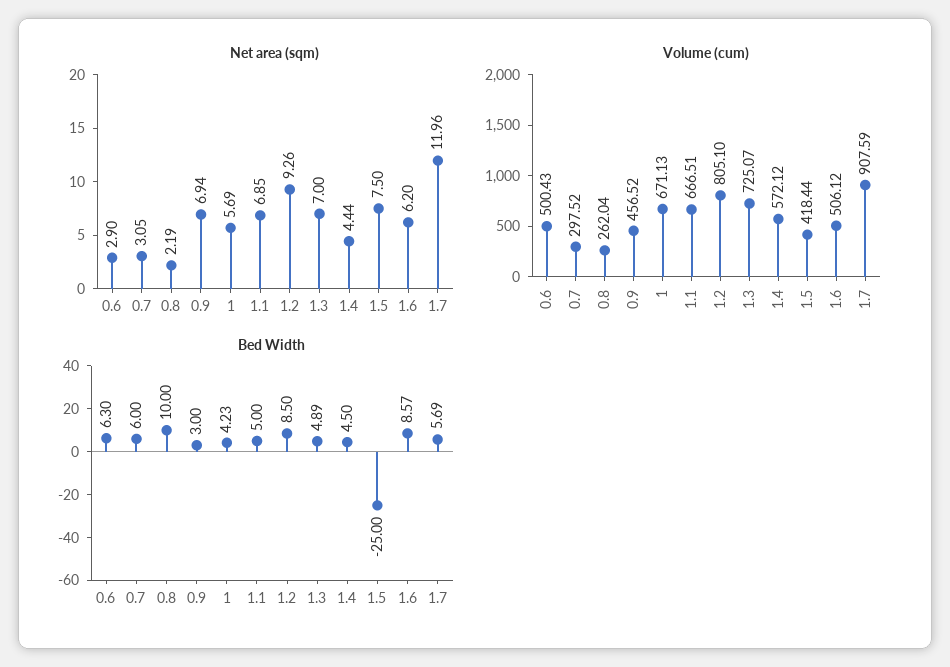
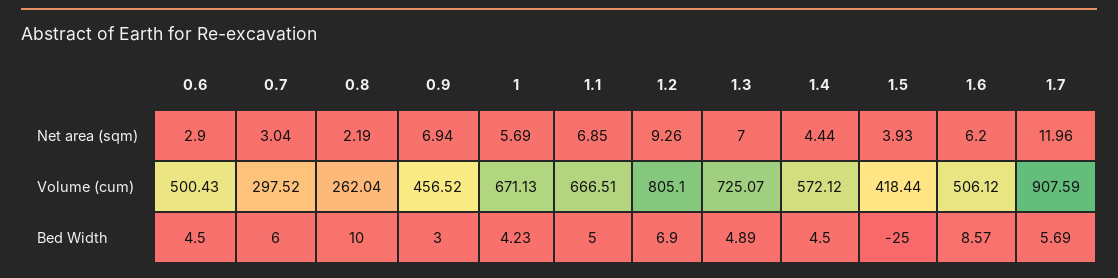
Net area (sqm), 0.7: 3.05 -> 3.04
Net area (sqm), 1.5: 7.5 -> 3.93
Bed Width, 0.6: 6.3 -> 4.5
Bed Width, 1.2: 8.5 -> 6.9

